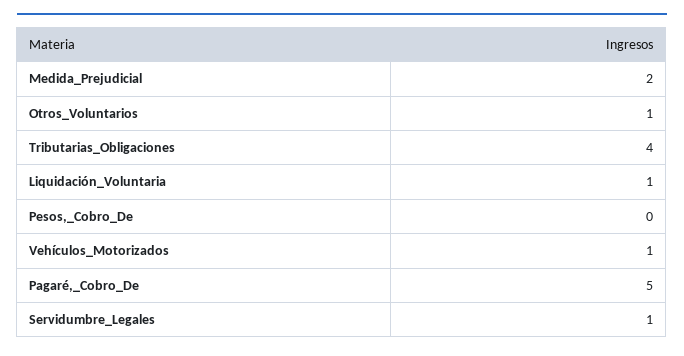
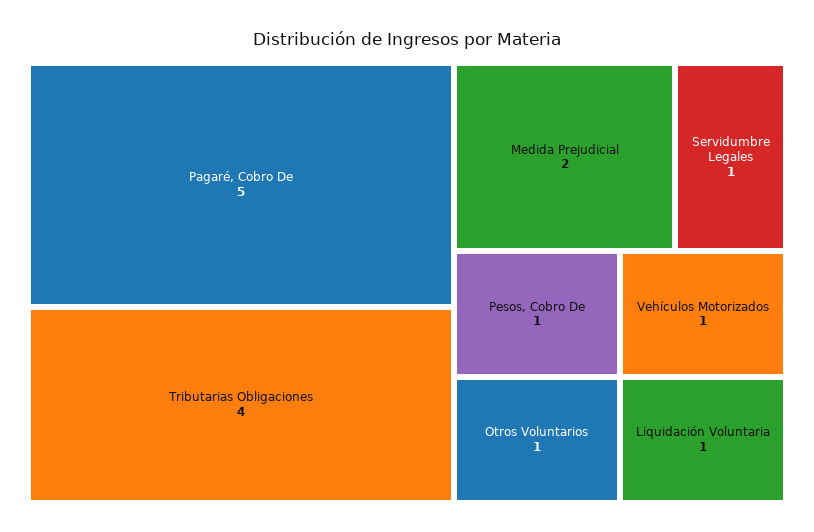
Pesos,_Cobro_De: 0 -> 1

